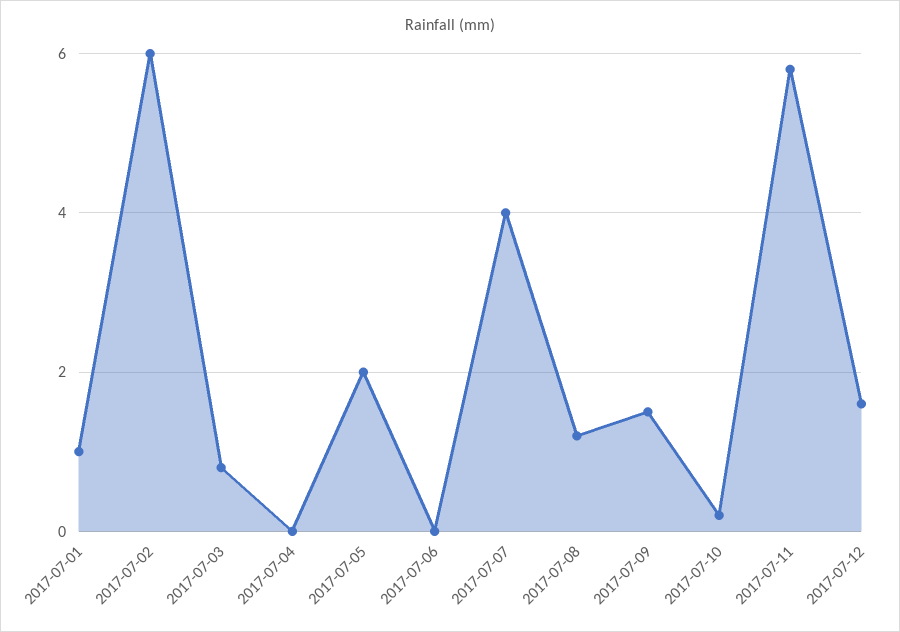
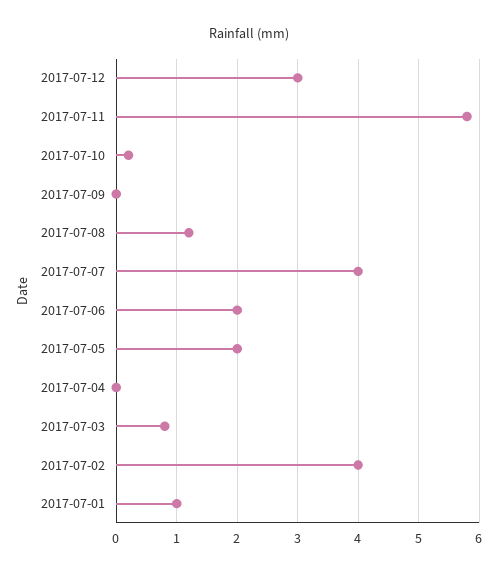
2017-07-02: 6 -> 4
2017-07-06: 0 -> 2
2017-07-09: 1.5 -> 0
2017-07-12: 1.5 -> 3

